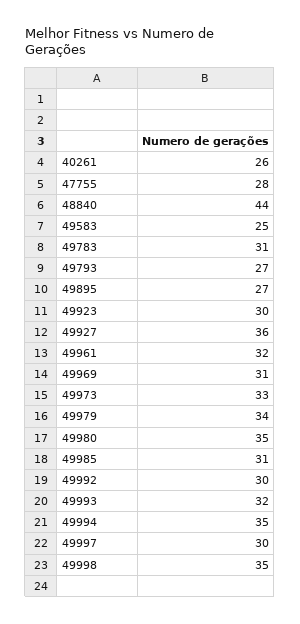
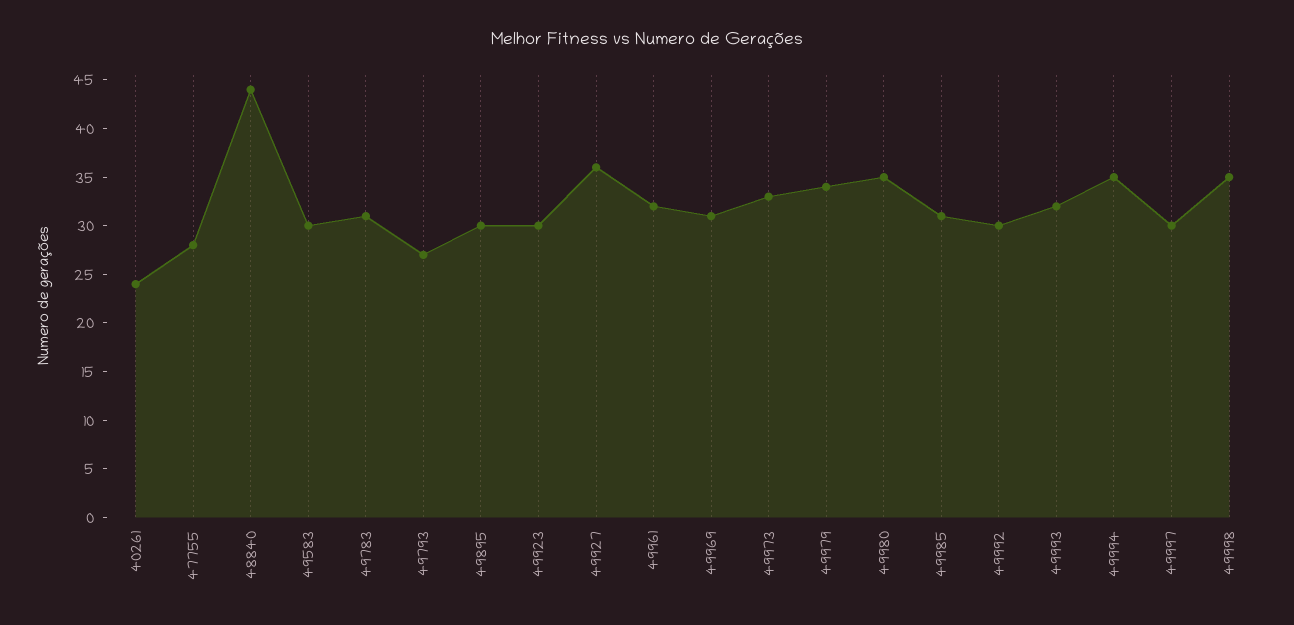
40261: 26 -> 24
49583: 25 -> 30
49895: 27 -> 30

